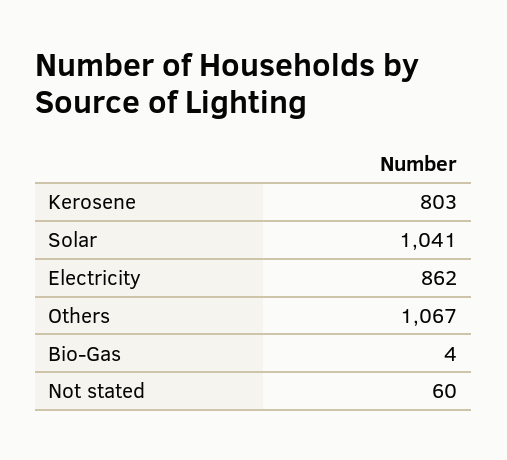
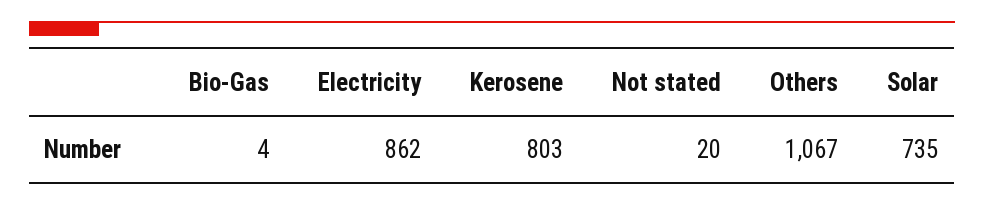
Solar: 1041 -> 735
Not stated: 60 -> 20

